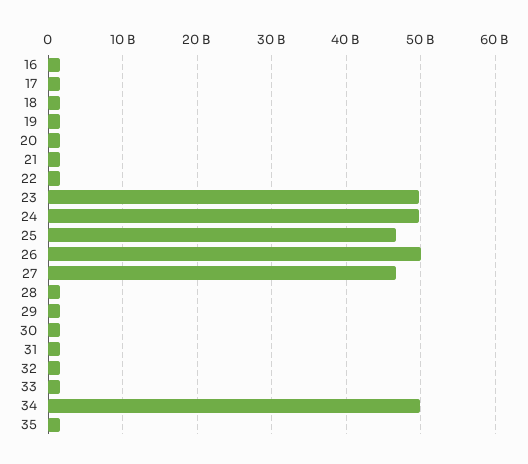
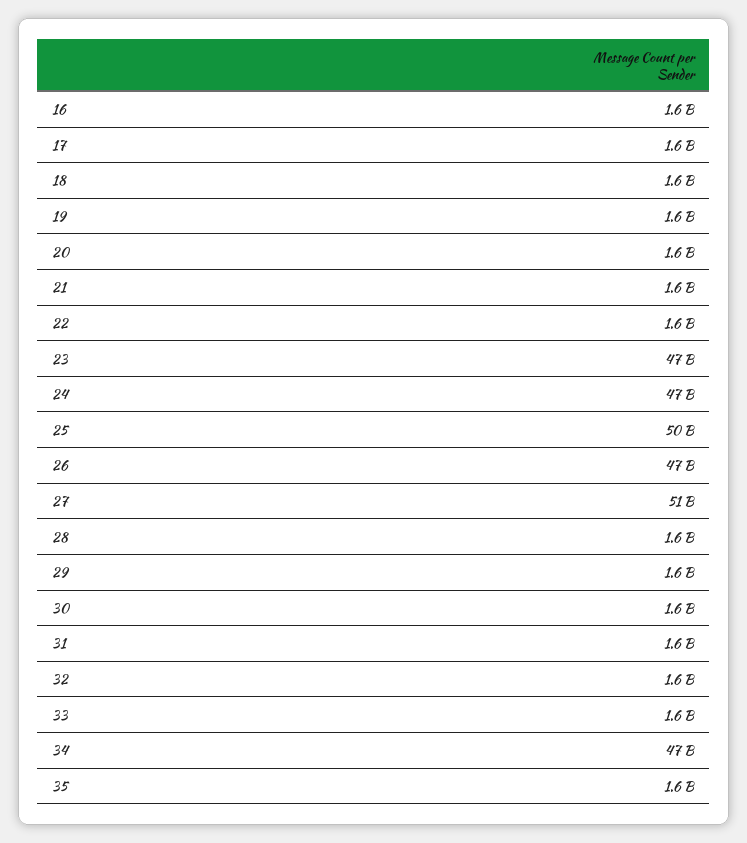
23: 50000000000 -> 47000000000
24: 50000000000 -> 47000000000
25: 47000000000 -> 50000000000
26: 50000000000 -> 47000000000
27: 47000000000 -> 51000000000
34: 50000000000 -> 47000000000

